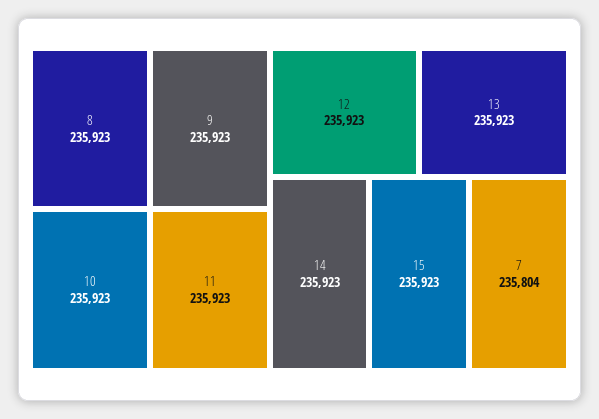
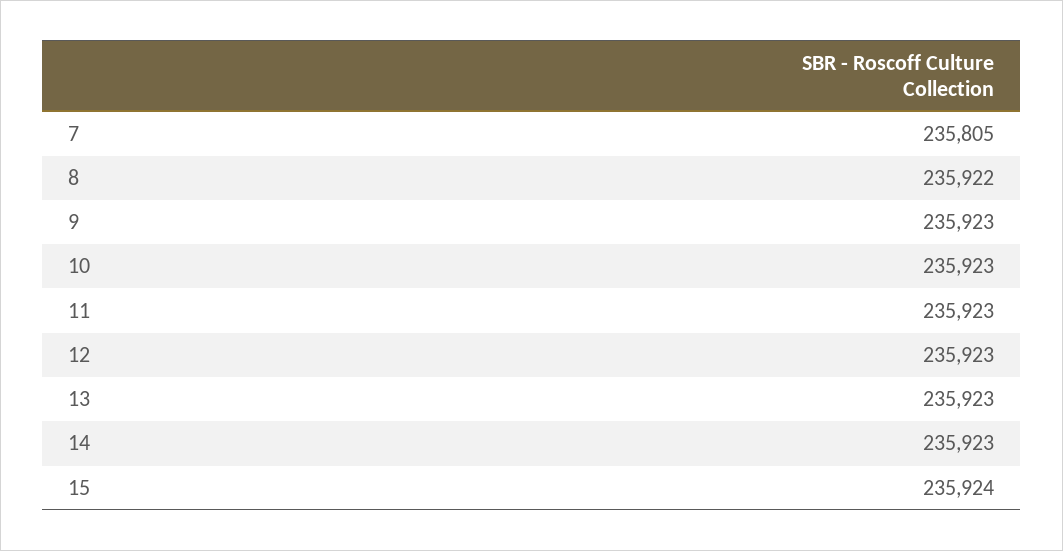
8: 235923 -> 235922
15: 235923 -> 235924
7: 235804 -> 235805

